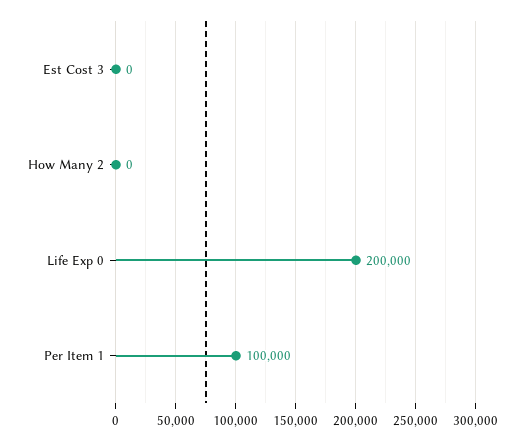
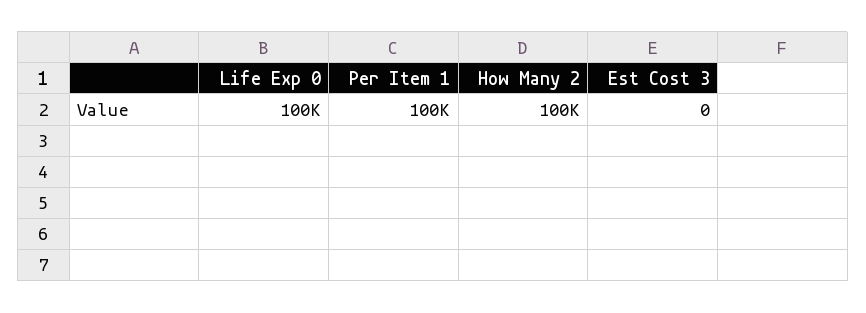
How Many 2: 0 -> 100000
Life Exp 0: 200000 -> 100000

